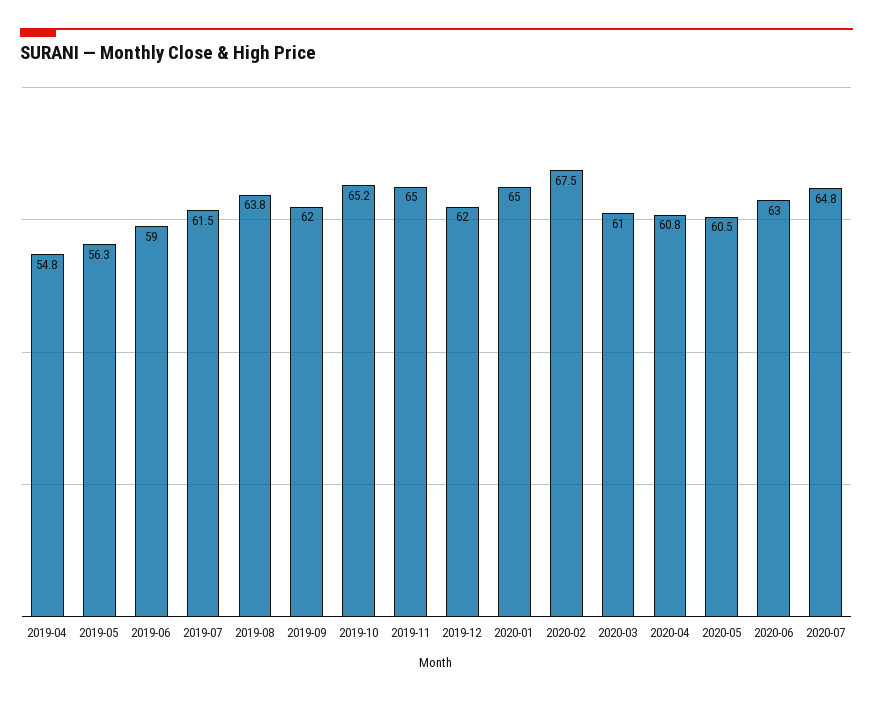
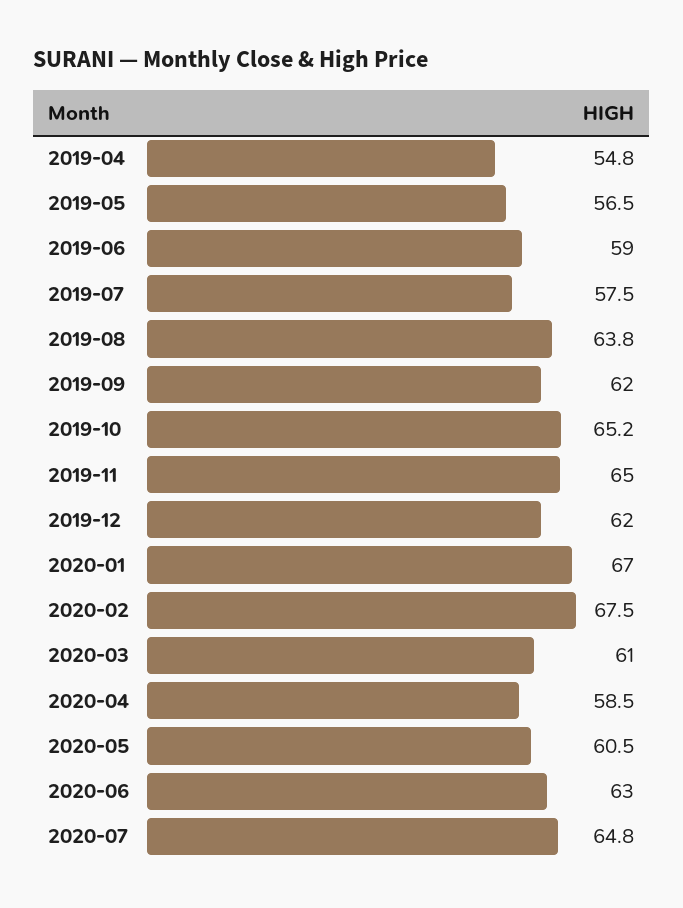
2019-05: 56.3 -> 56.5
2019-07: 61.5 -> 57.5
2020-01: 65 -> 67
2020-04: 60.8 -> 58.5

